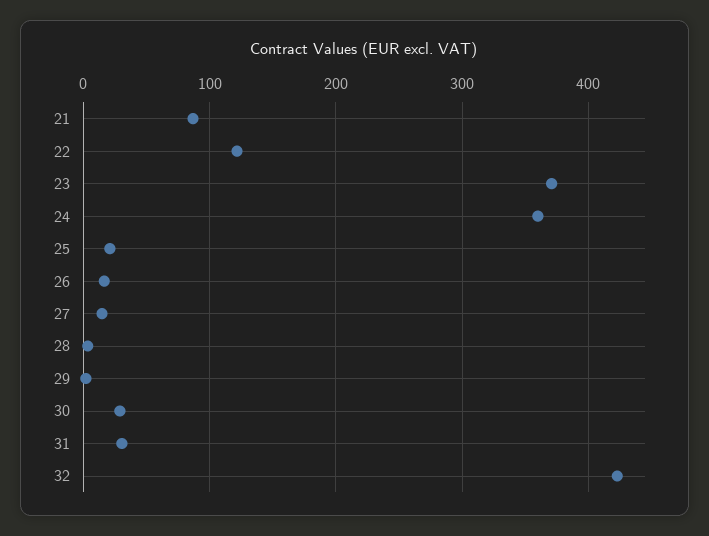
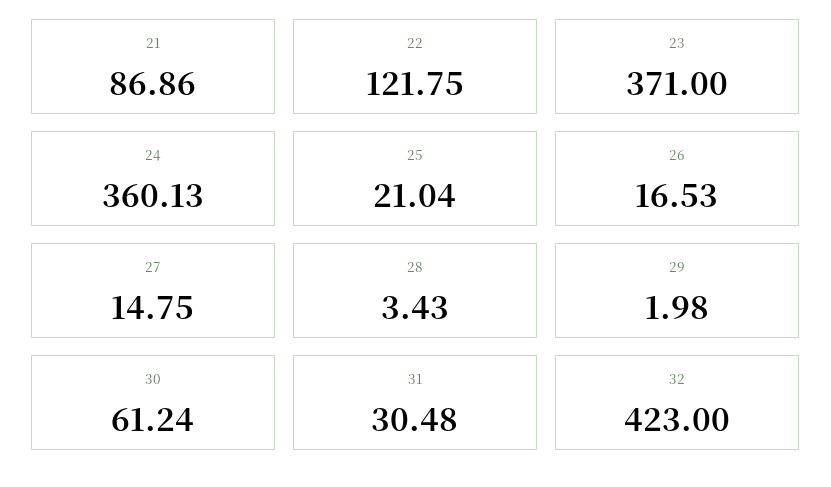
30: 30 -> 61.24

